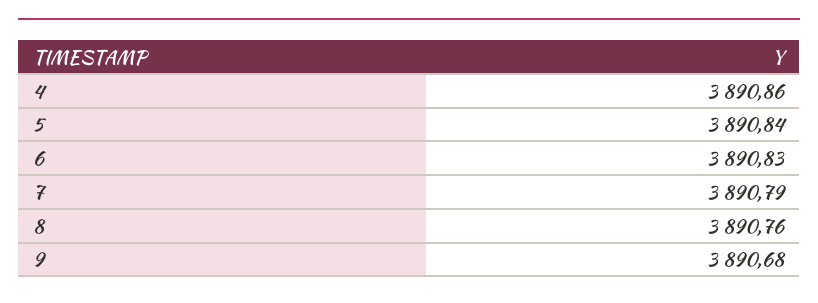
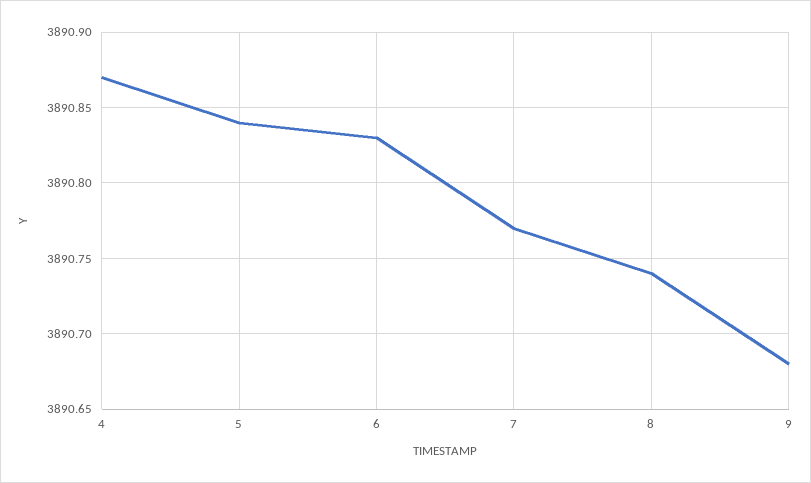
4: 3890.86 -> 3890.87
7: 3890.79 -> 3890.77
8: 3890.76 -> 3890.74

